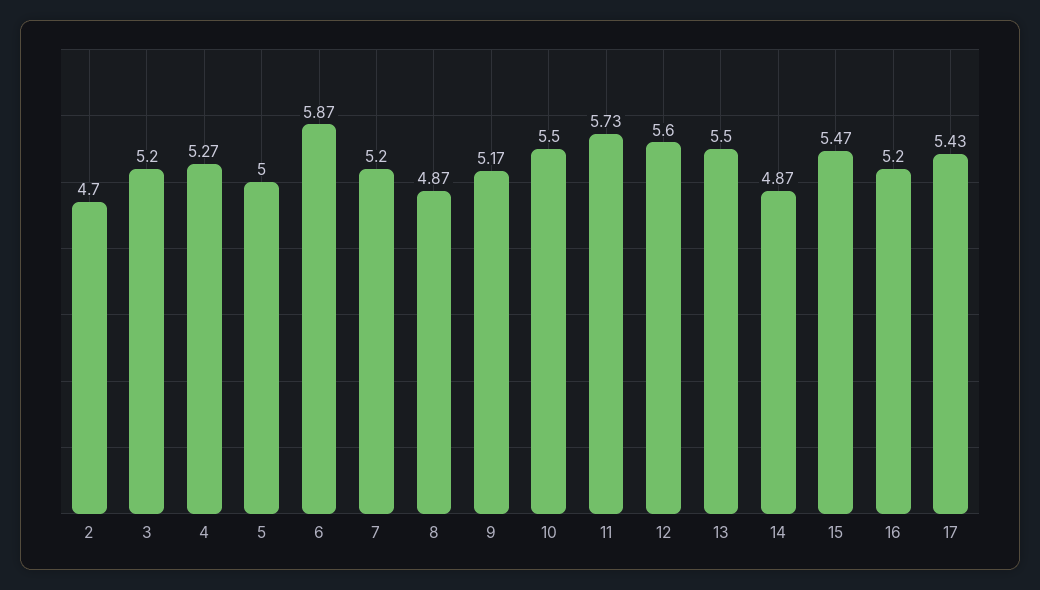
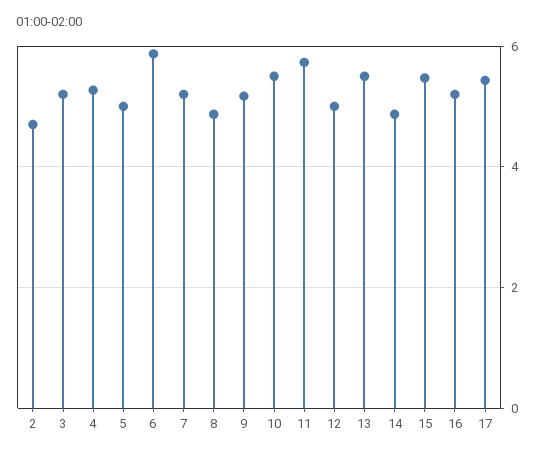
12: 5.6 -> 5

